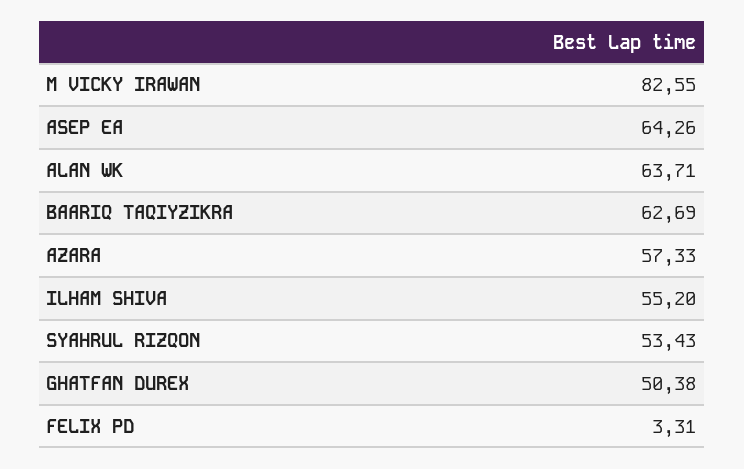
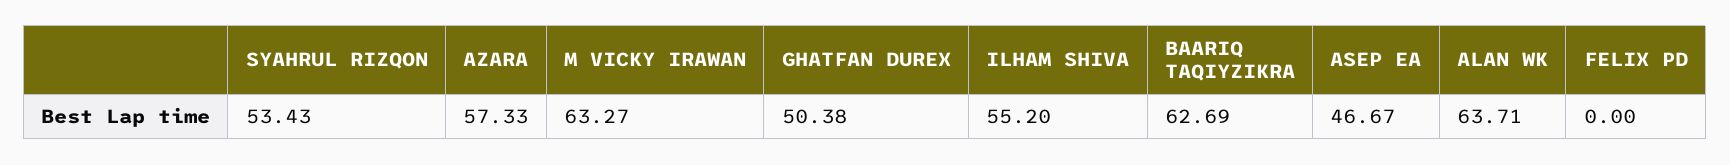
M VICKY IRAWAN: 82.55 -> 63.27
ASEP EA: 64.26 -> 46.67
FELIX PD: 3.31 -> 0

